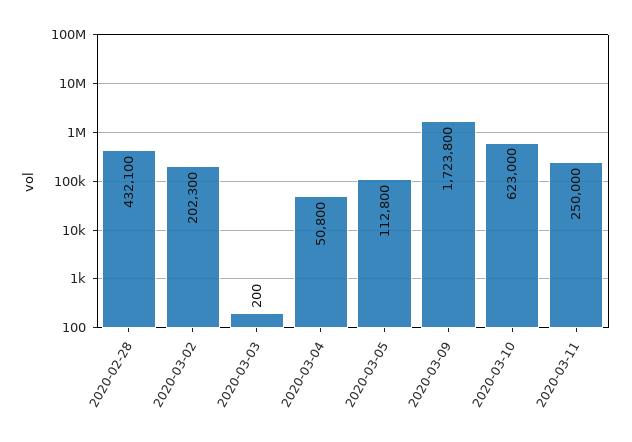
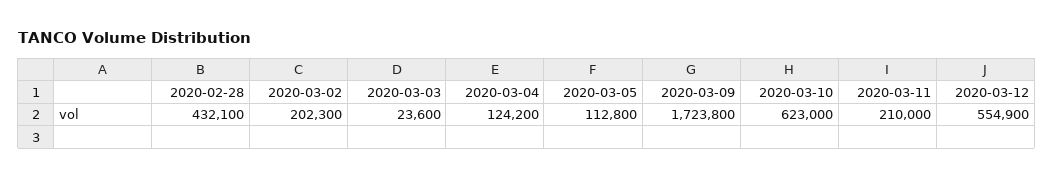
2020-03-03: 200 -> 23600
2020-03-04: 50800 -> 124200
2020-03-11: 250000 -> 210000
2020-03-12: none -> 554900

